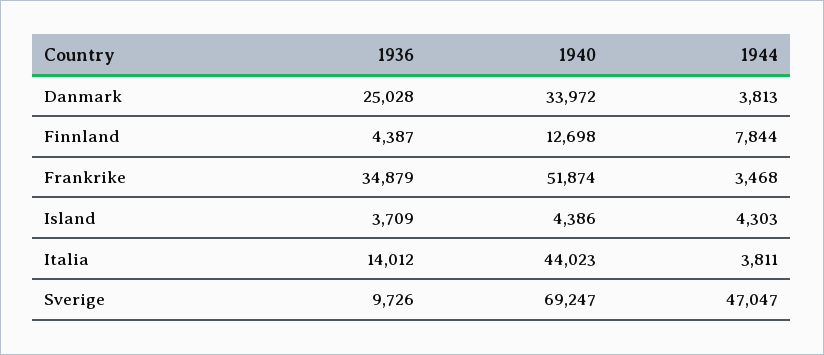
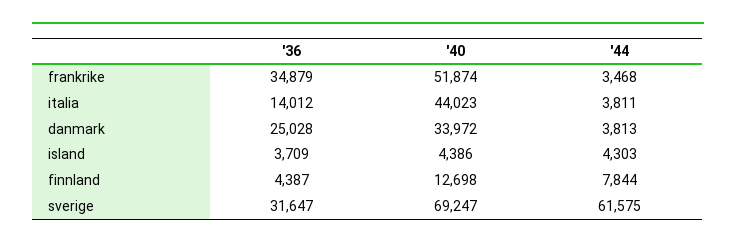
1936, Sverige: 9726 -> 31647
1944, Sverige: 47047 -> 61575

